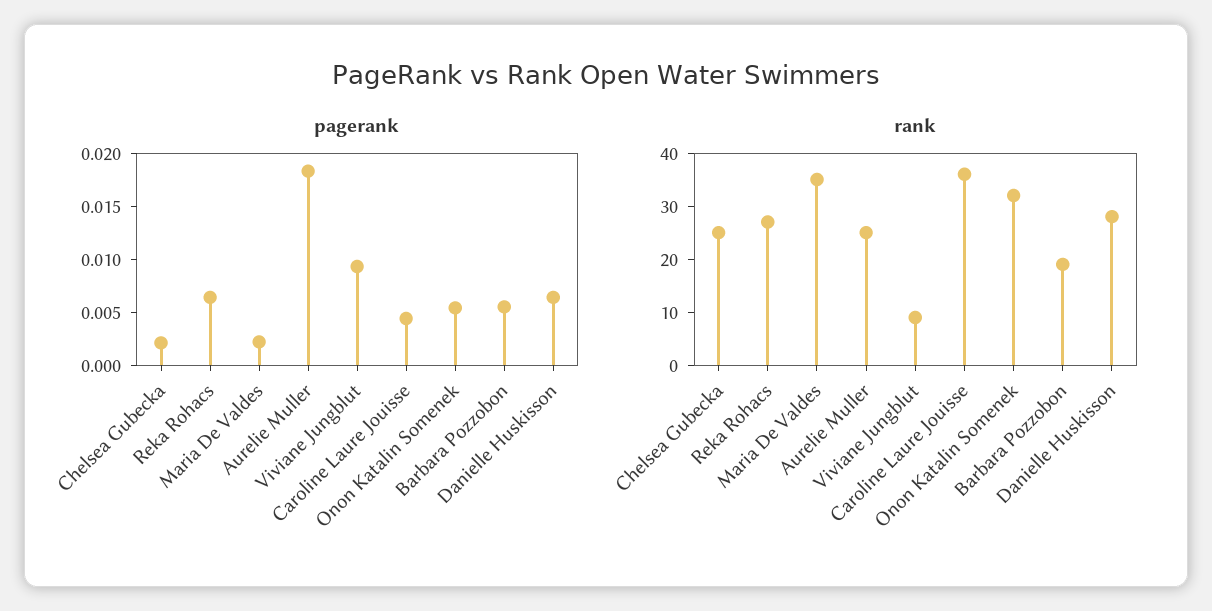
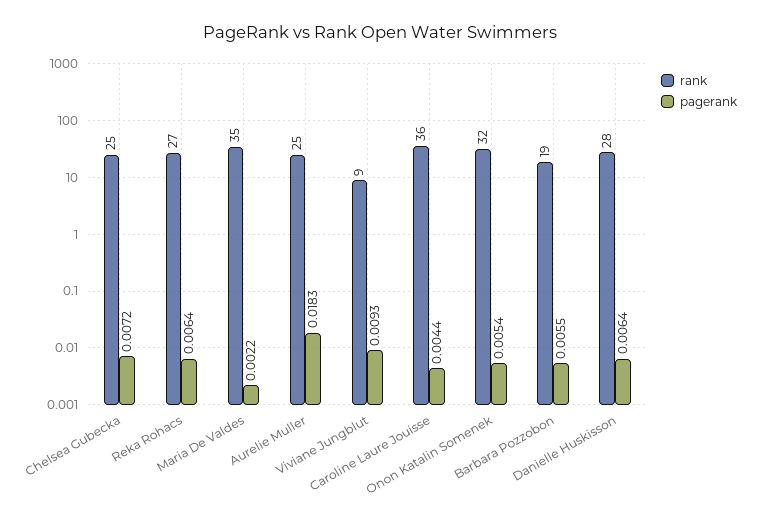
pagerank, Chelsea Gubecka: 0.002 -> 0.0072

